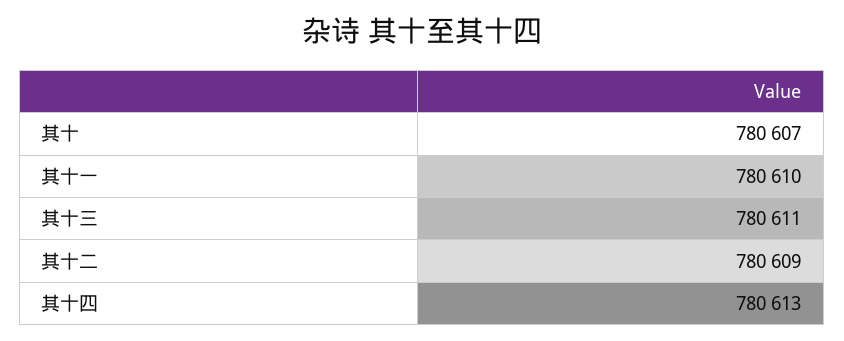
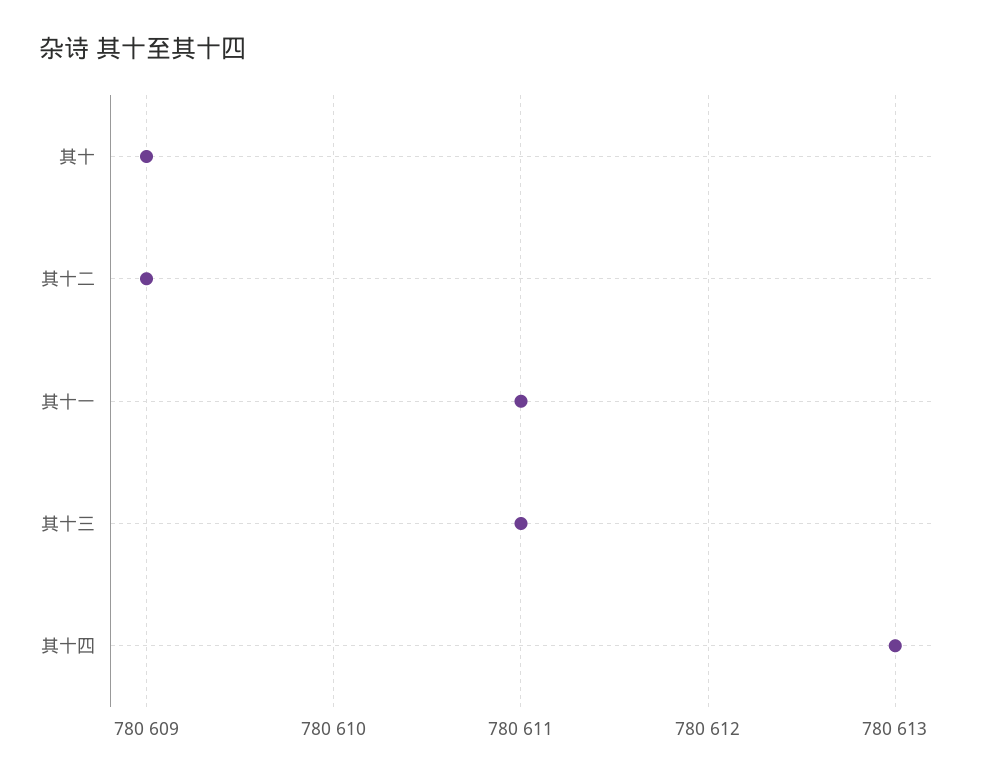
其十: 780607 -> 780609
其十一: 780610 -> 780611

